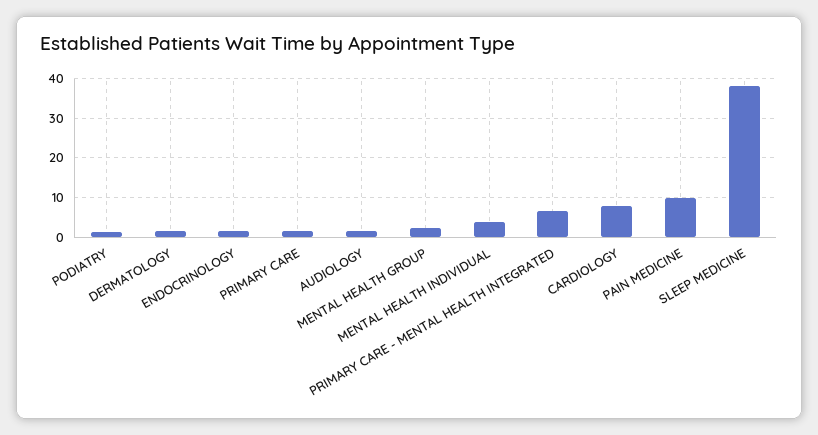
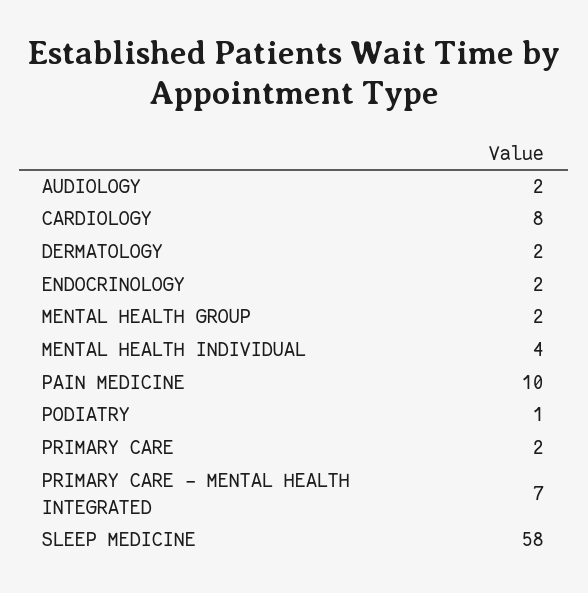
SLEEP MEDICINE: 38 -> 58

